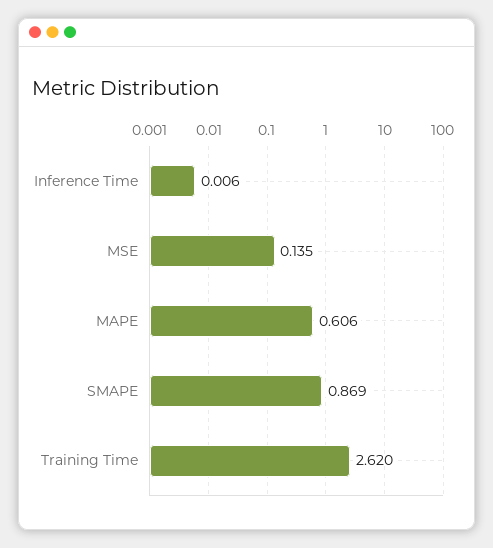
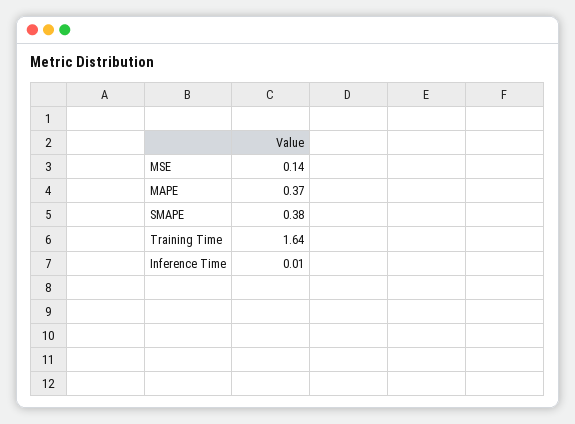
MAPE: 0.606 -> 0.37
SMAPE: 0.869 -> 0.38
Training Time: 2.62 -> 1.64

